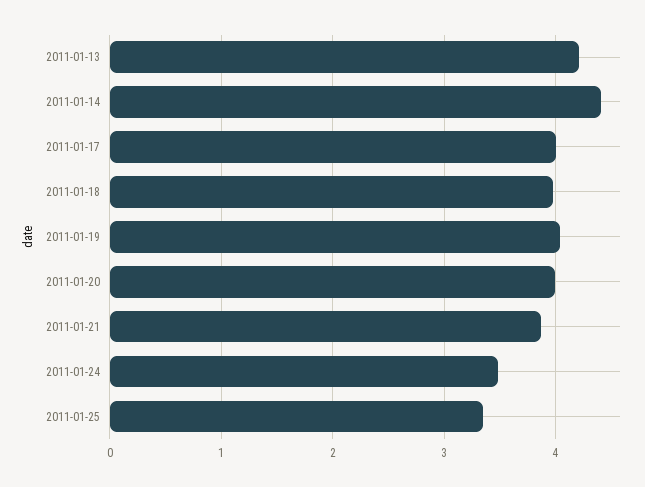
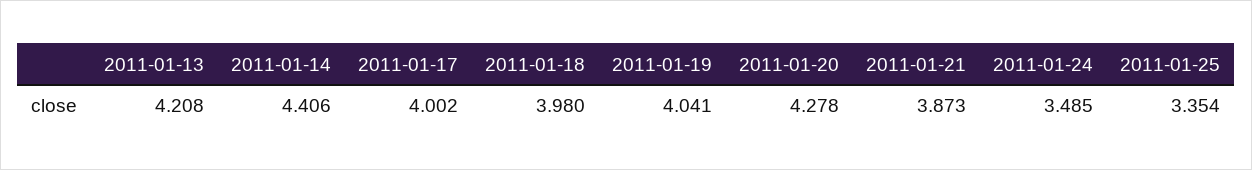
2011-01-20: 4 -> 4.278

